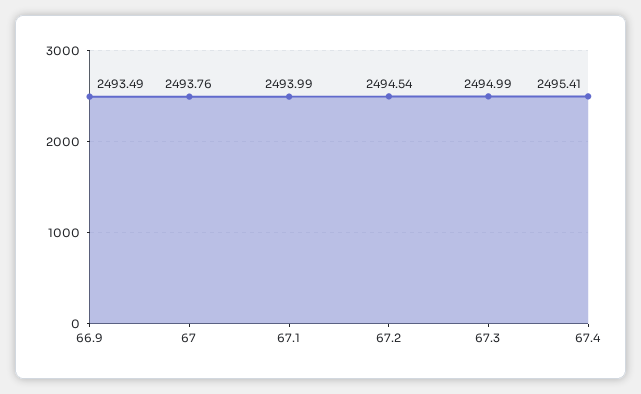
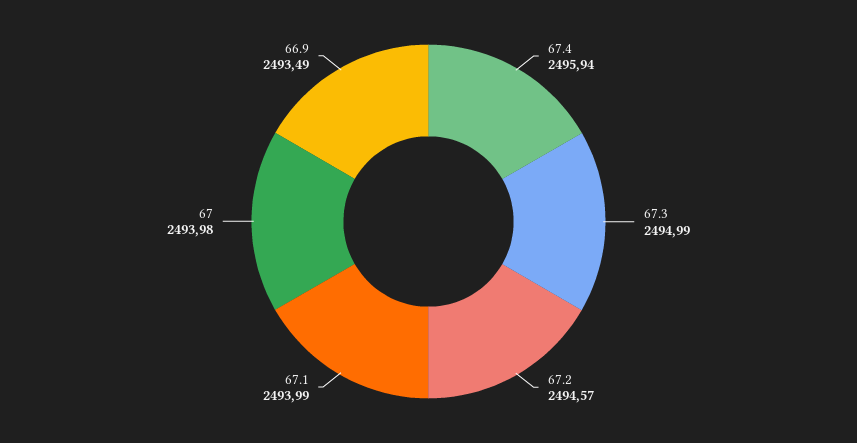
67: 2493.76 -> 2493.98
67.2: 2494.54 -> 2494.57
67.4: 2495.41 -> 2495.94

